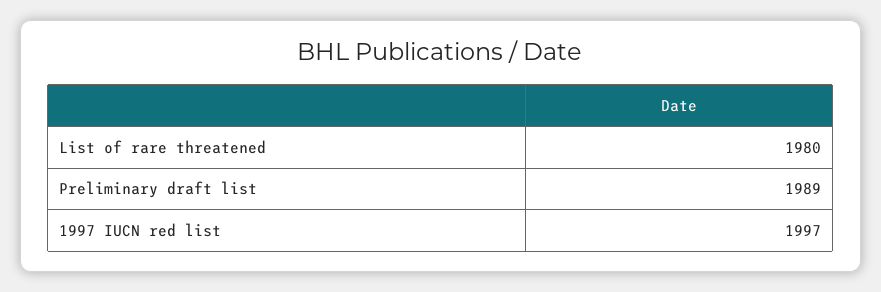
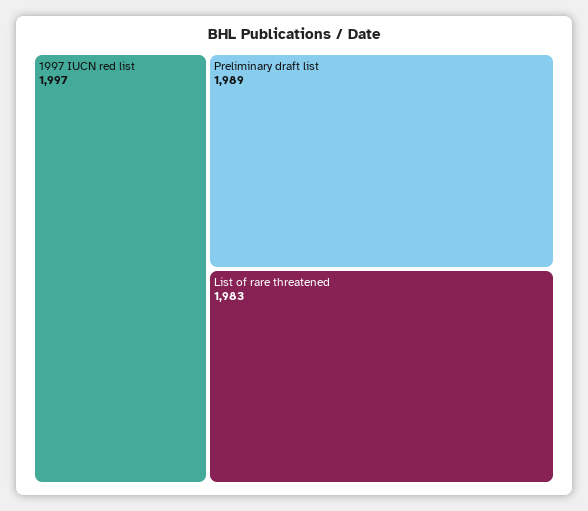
List of rare threatened: 1980 -> 1983

